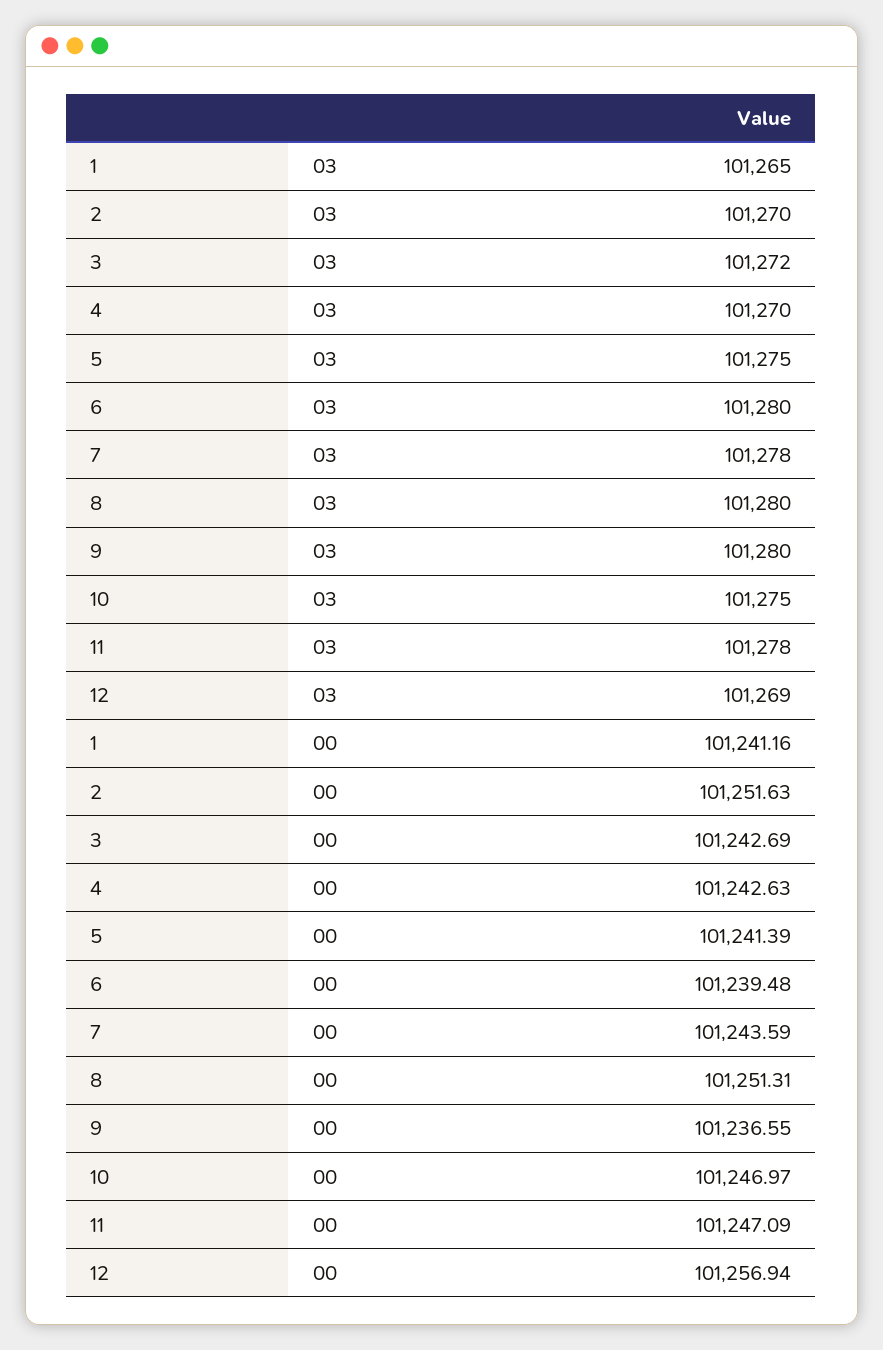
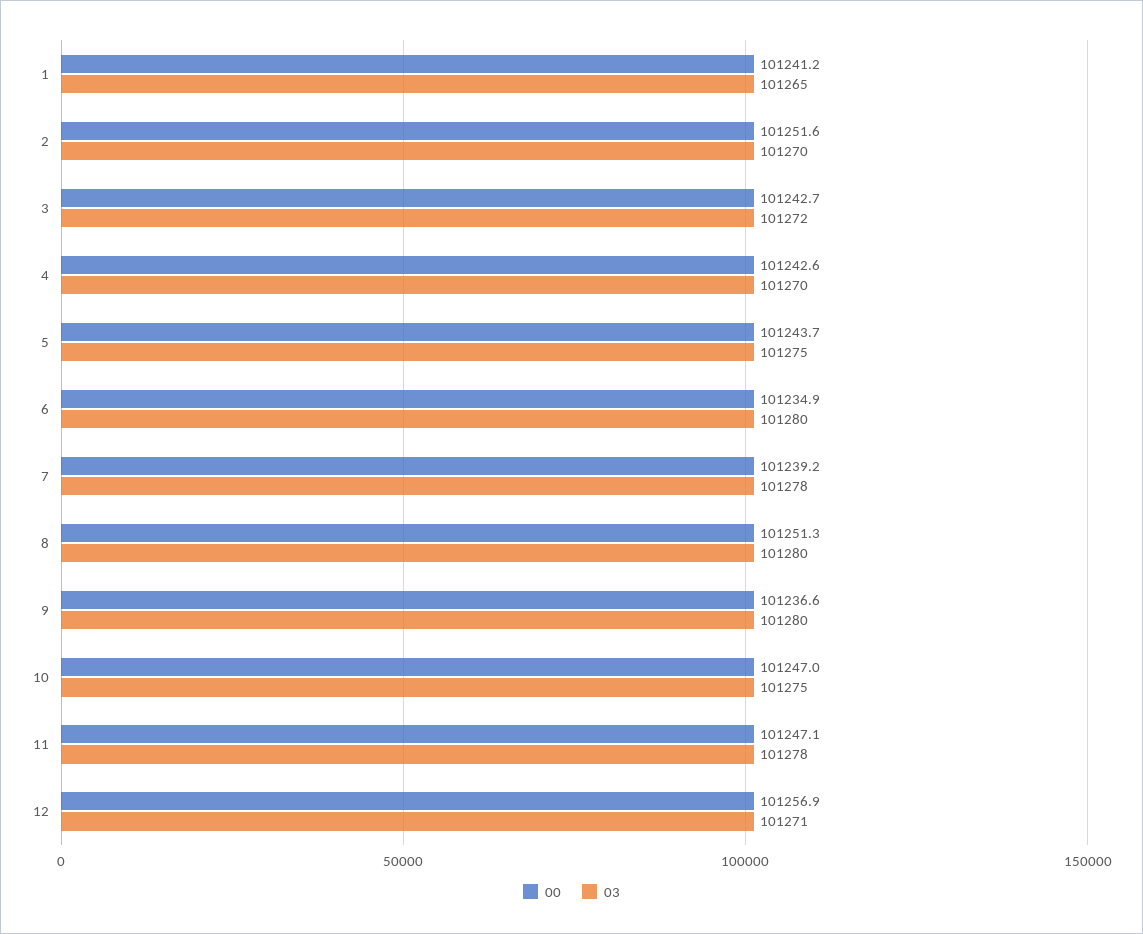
03, 12: 101269 -> 101271
00, 5: 101241.39 -> 101243.7
00, 6: 101239.48 -> 101234.9
00, 7: 101243.59 -> 101239.2

